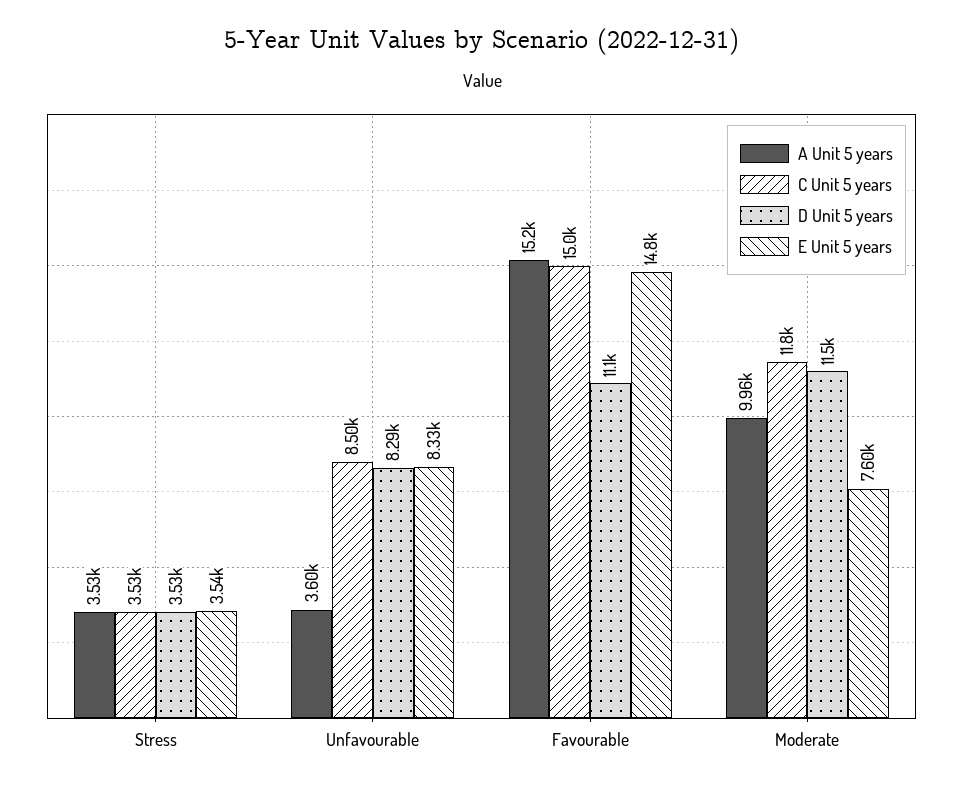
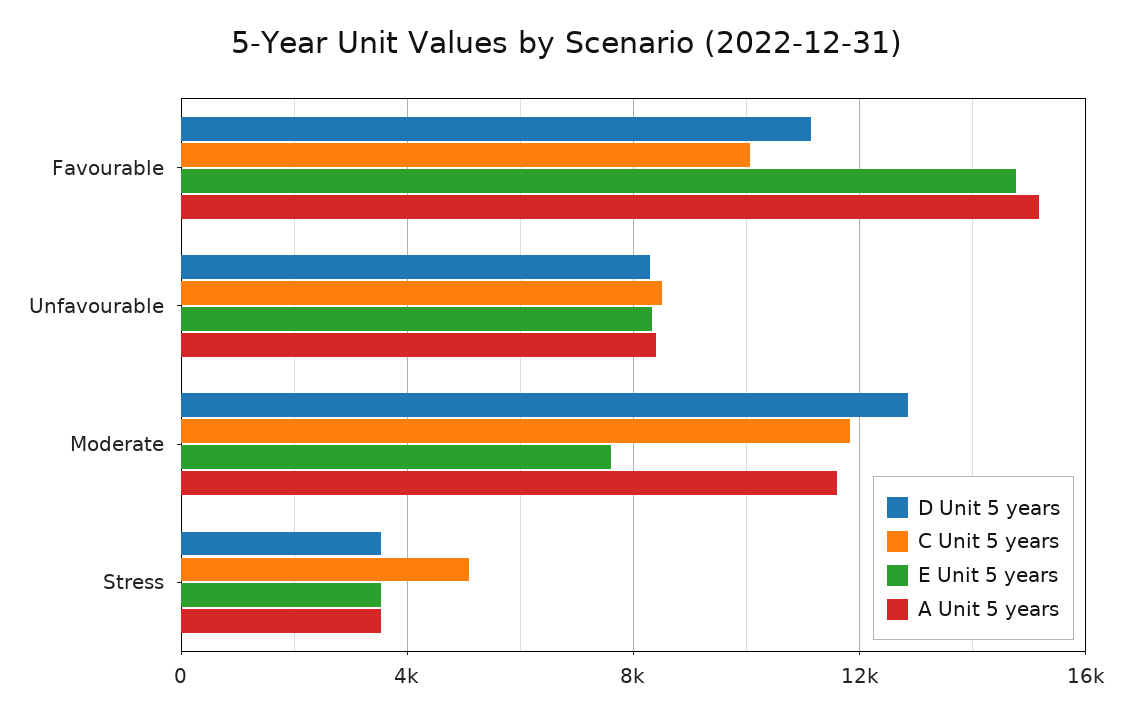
C Unit 5 years, Stress: 3530 -> 5000
A Unit 5 years, Unfavourable: 3600 -> 8500
C Unit 5 years, Favourable: 15000 -> 10000
A Unit 5 years, Moderate: 9960 -> 11500
D Unit 5 years, Moderate: 11500 -> 13000

